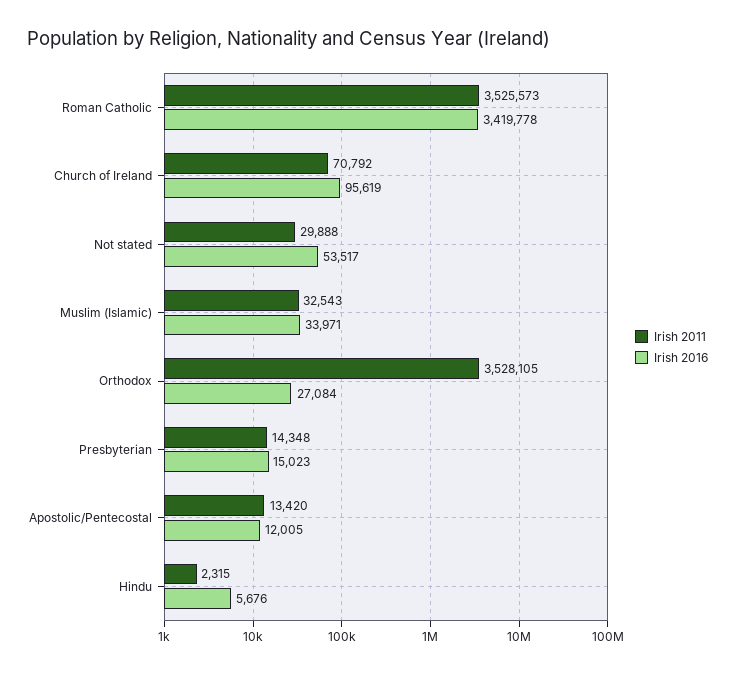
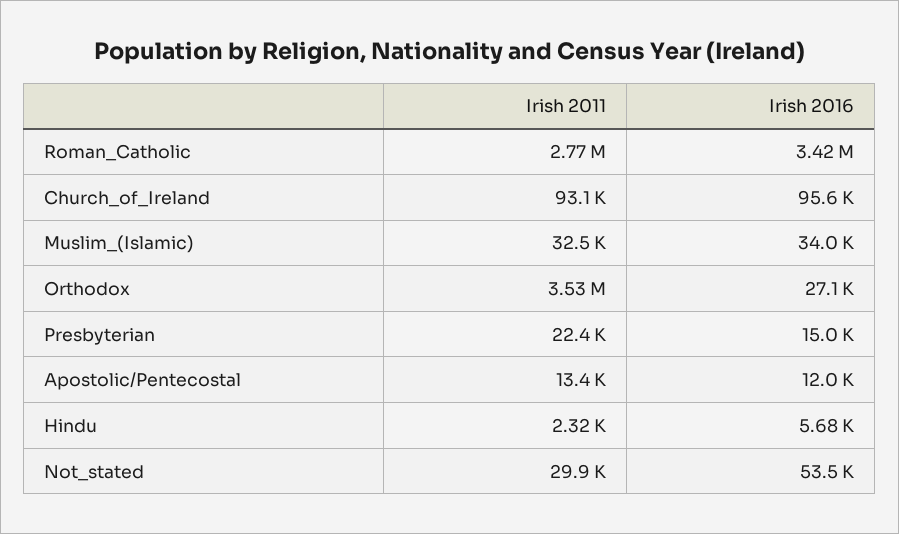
Irish 2011, Roman Catholic: 3525573 -> 2770000
Irish 2011, Church of Ireland: 70792 -> 93100
Irish 2011, Presbyterian: 14348 -> 22400

